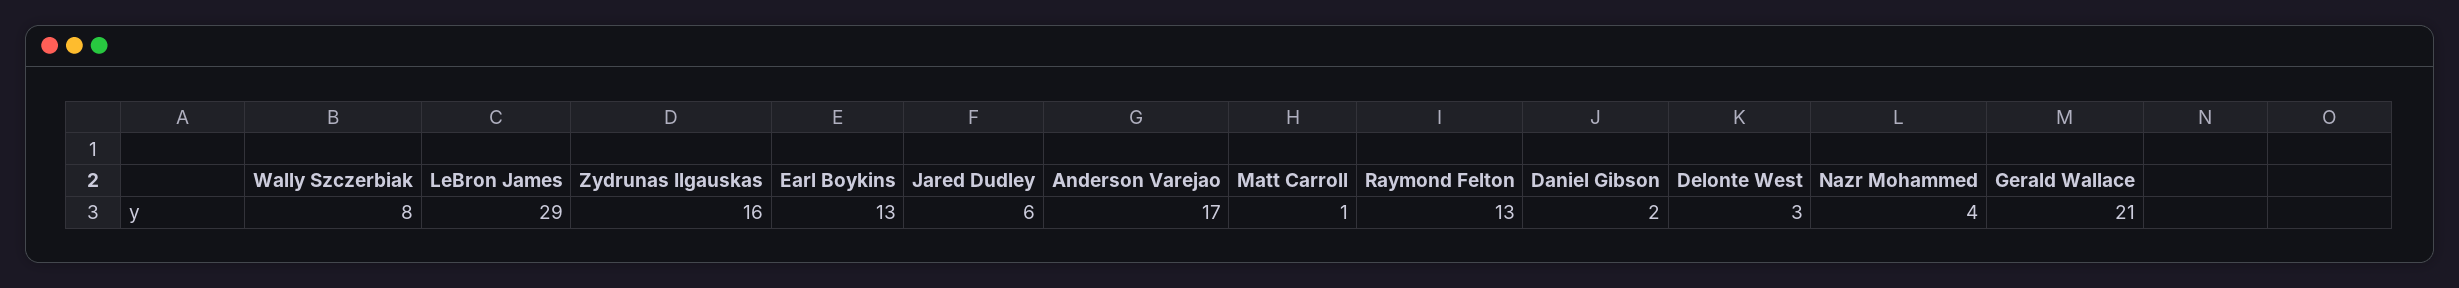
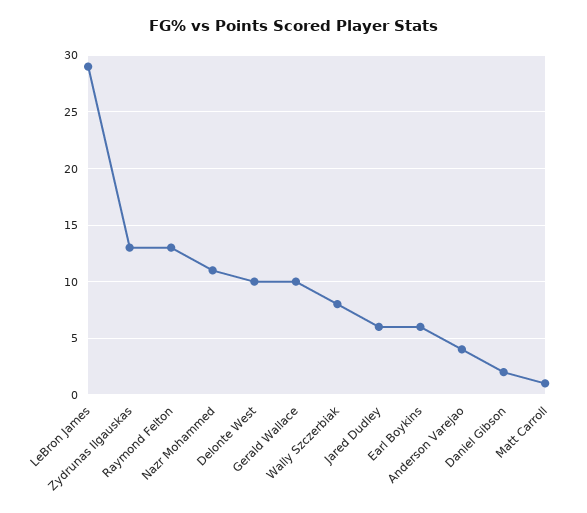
Zydrunas Ilgauskas: 16 -> 13
Earl Boykins: 13 -> 6
Anderson Varejao: 17 -> 4
Delonte West: 3 -> 10
Nazr Mohammed: 4 -> 11
Gerald Wallace: 21 -> 10

